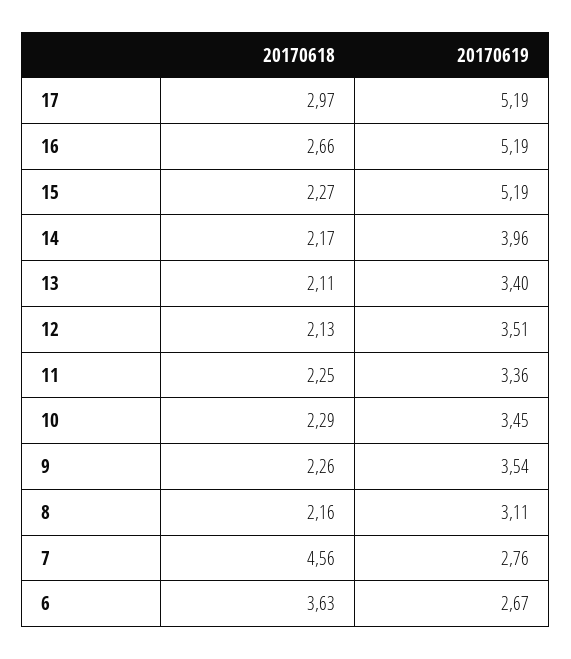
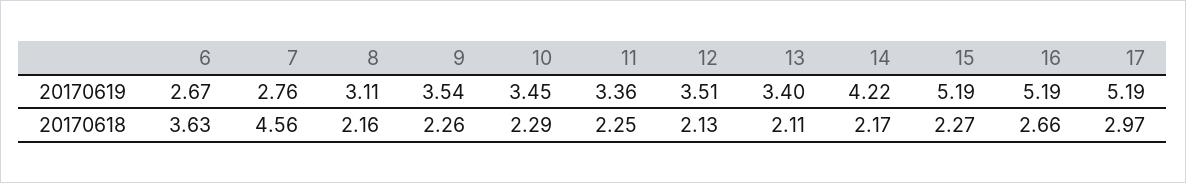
20170619, 14: 3.96 -> 4.22

